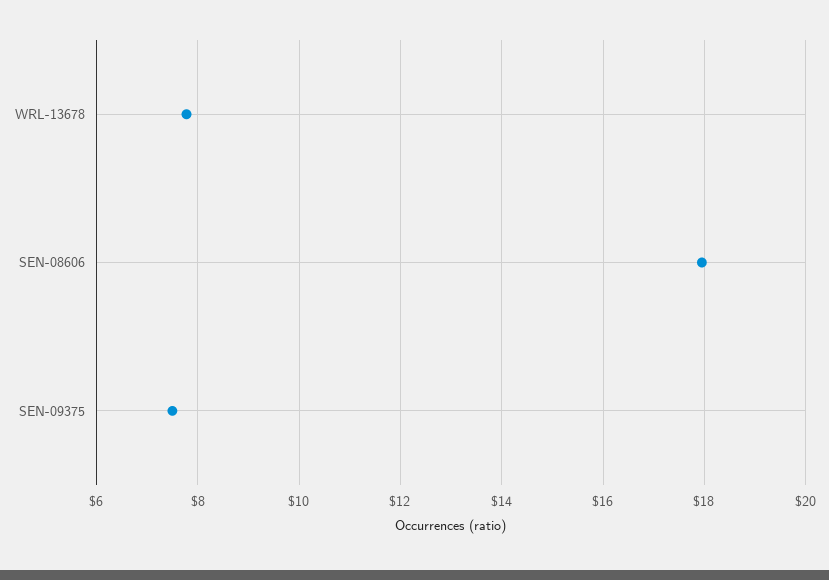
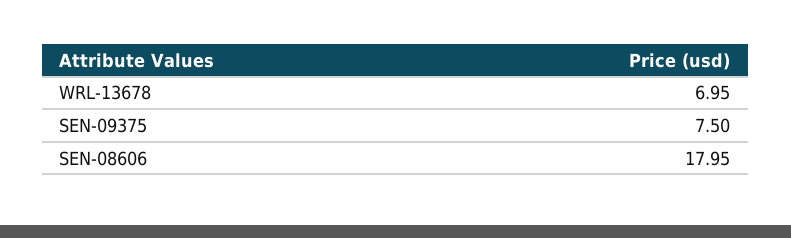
WRL-13678: 7.8 -> 6.95

